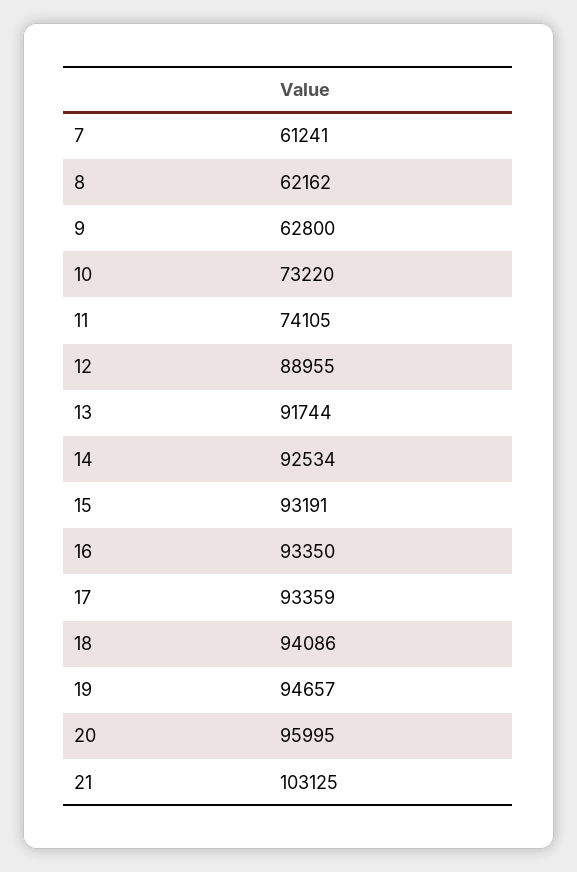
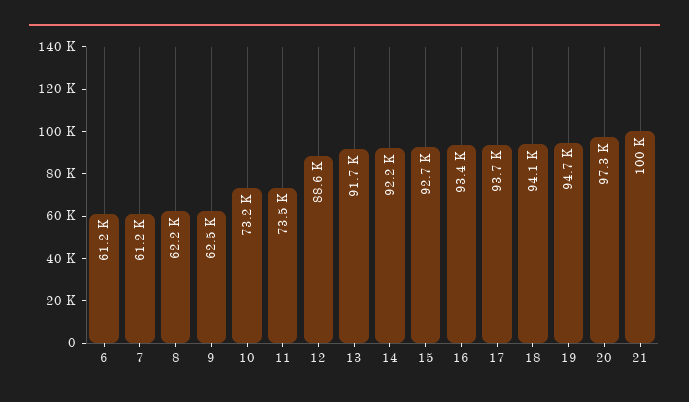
9: 62800 -> 62500
11: 74105 -> 73500
12: 88955 -> 88600
14: 92534 -> 92200
15: 93191 -> 92700
17: 93359 -> 93700
20: 95995 -> 97300
21: 103125 -> 100000
6: none -> 61200

